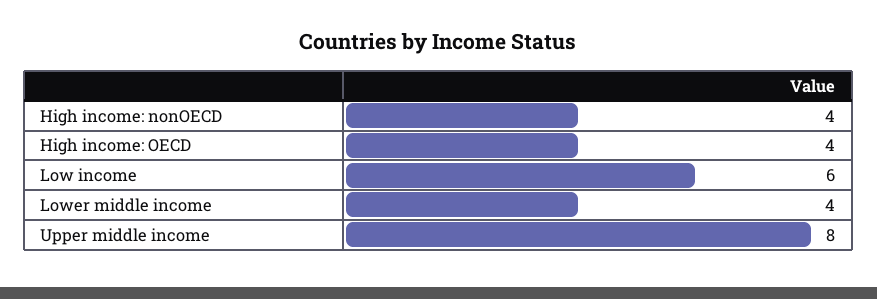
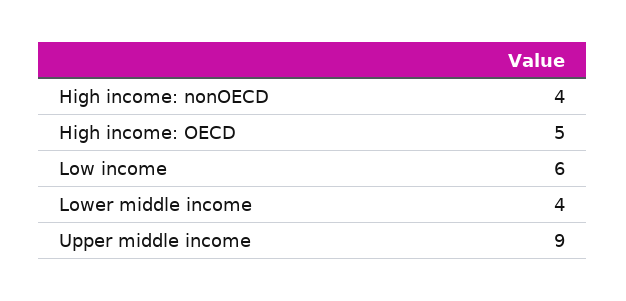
High income: OECD: 4 -> 5
Upper middle income: 8 -> 9

